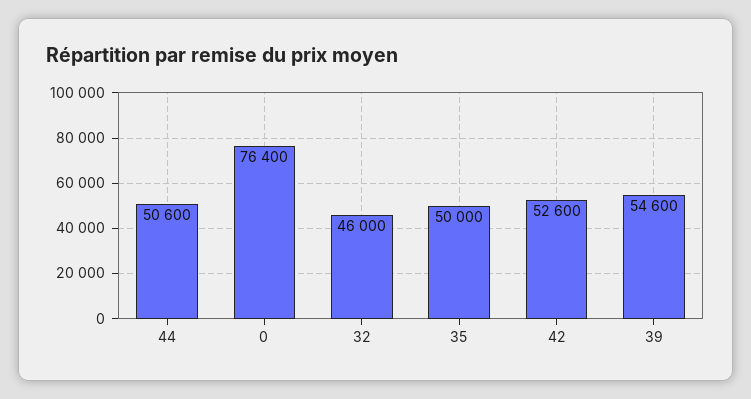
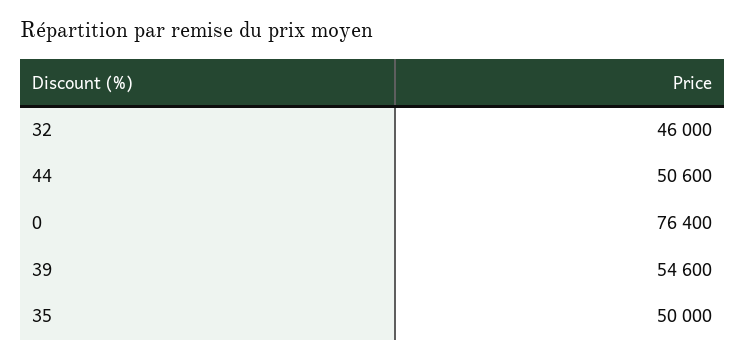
42: 52600 -> none

